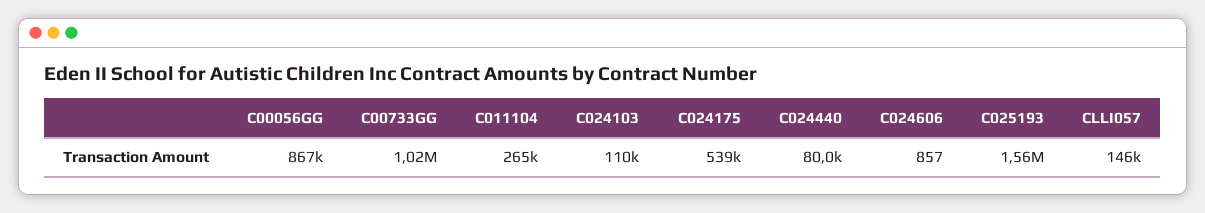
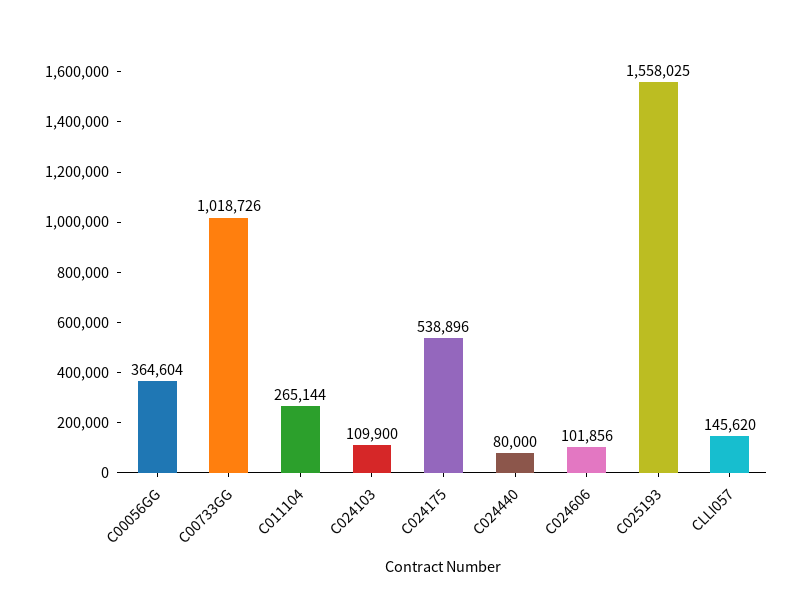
C00056GG: 867000 -> 364604
C024606: 857 -> 101856

